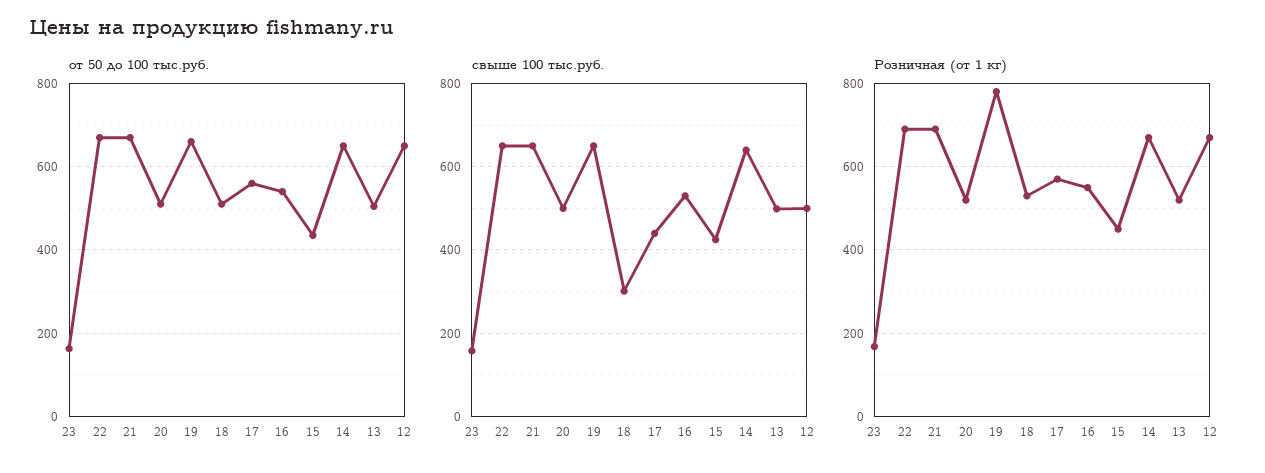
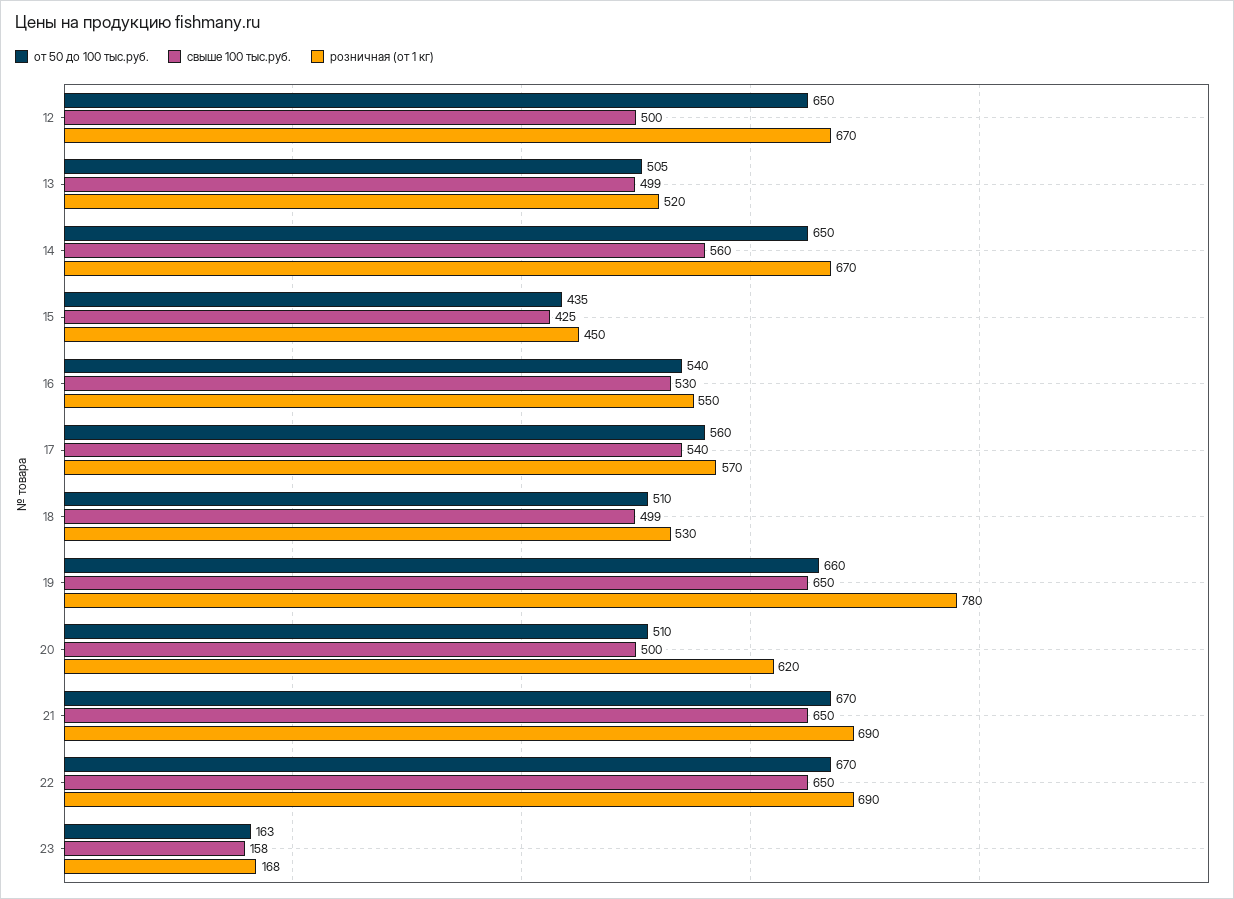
свыше 100 тыс.руб., 18: 300 -> 499
свыше 100 тыс.руб., 17: 440 -> 540
свыше 100 тыс.руб., 14: 640 -> 560
Розничная (от 1 кг), 20: 520 -> 620

